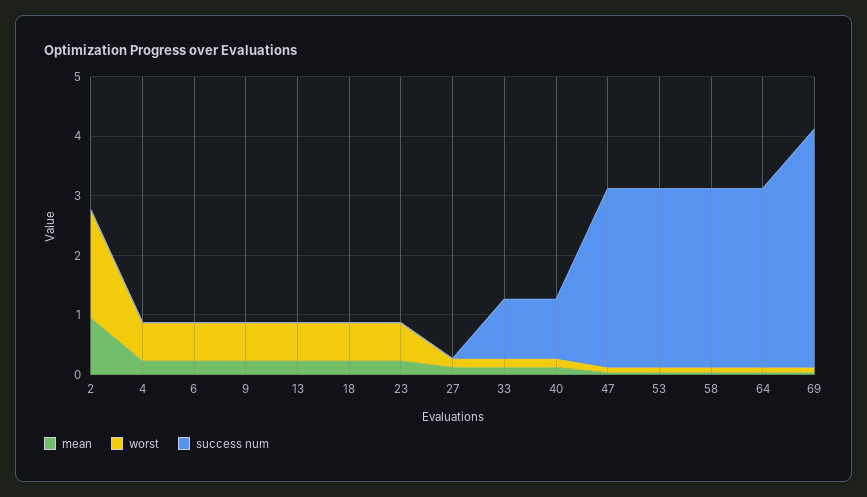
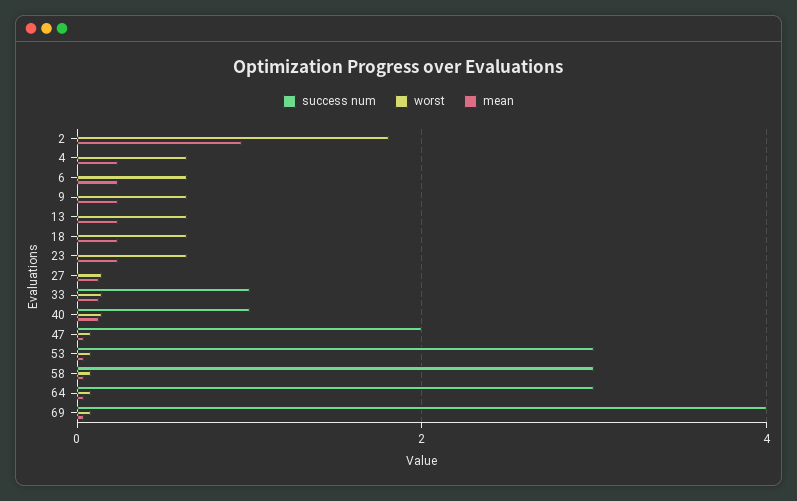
success num, 47: 3 -> 2

